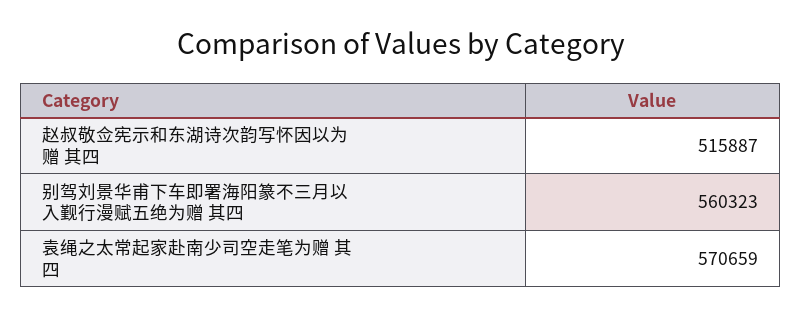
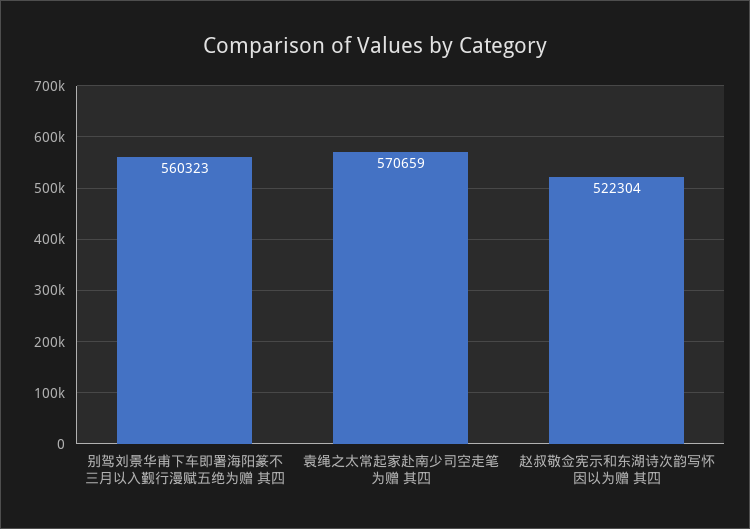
赵叔敬佥宪示和东湖诗次韵写怀因以为赠 其四: 515887 -> 522304

